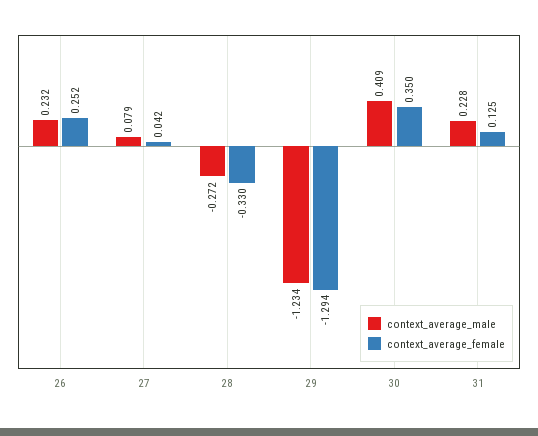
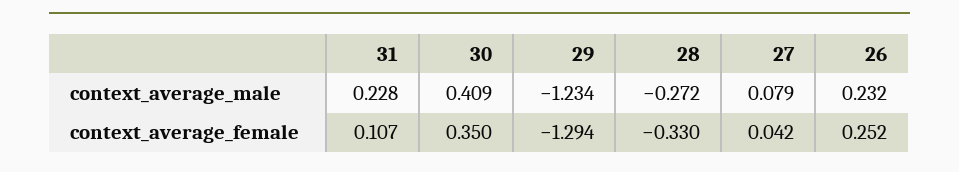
context_average_female, 31: 0.125 -> 0.107

